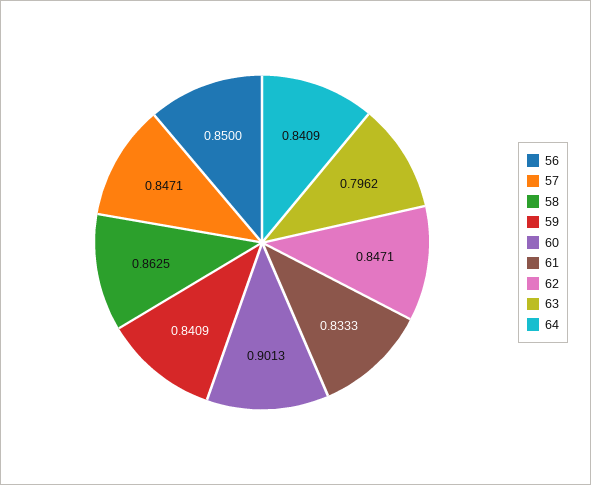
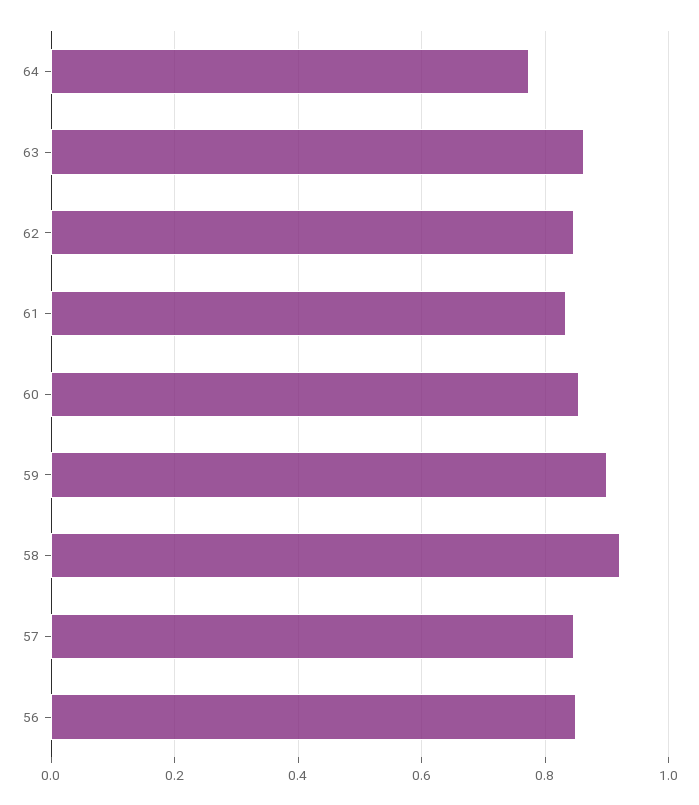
58: 0.8625 -> 0.92
59: 0.8409 -> 0.9
60: 0.9013 -> 0.86
63: 0.7962 -> 0.86
64: 0.8409 -> 0.78

